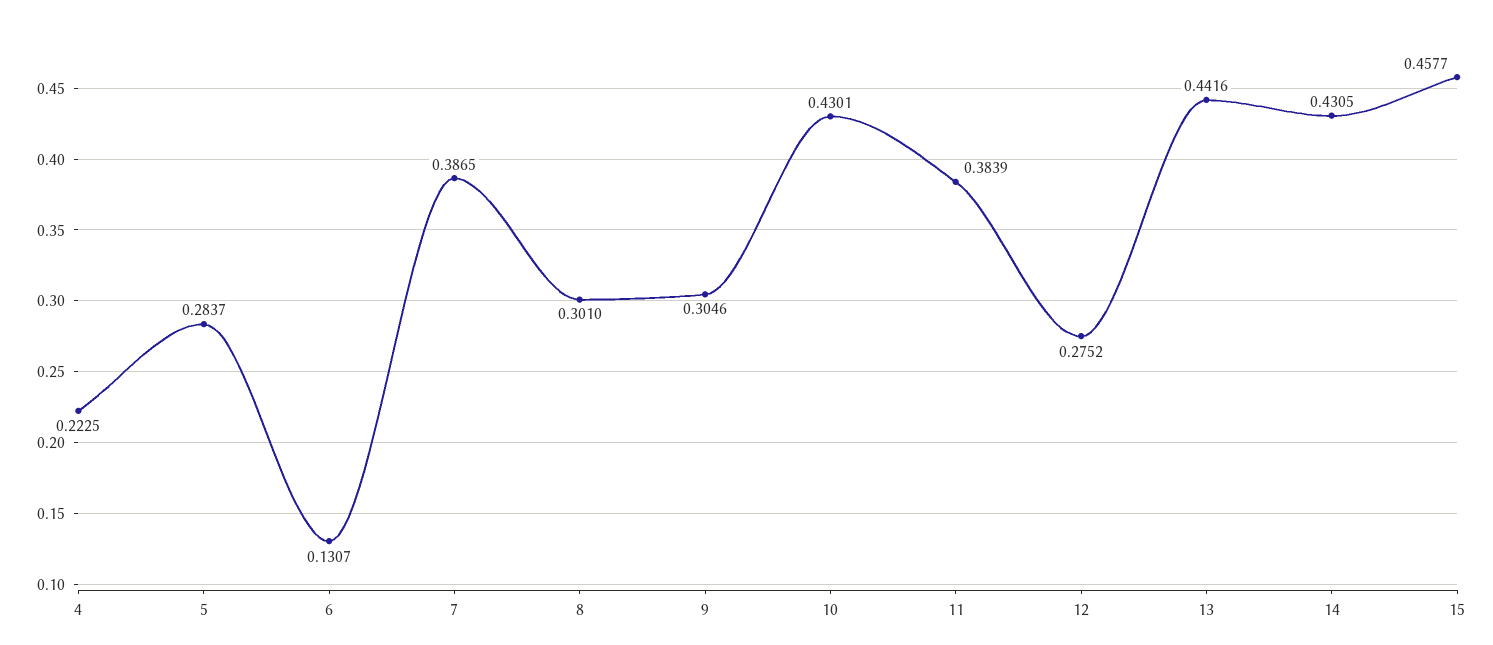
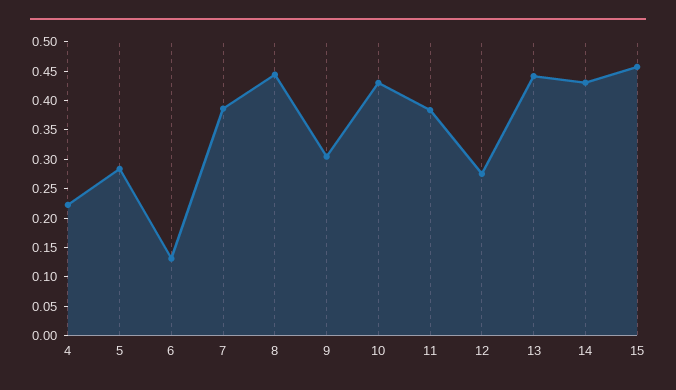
8: 0.301 -> 0.45

